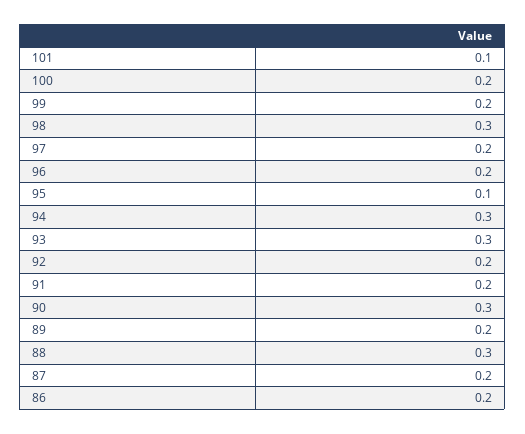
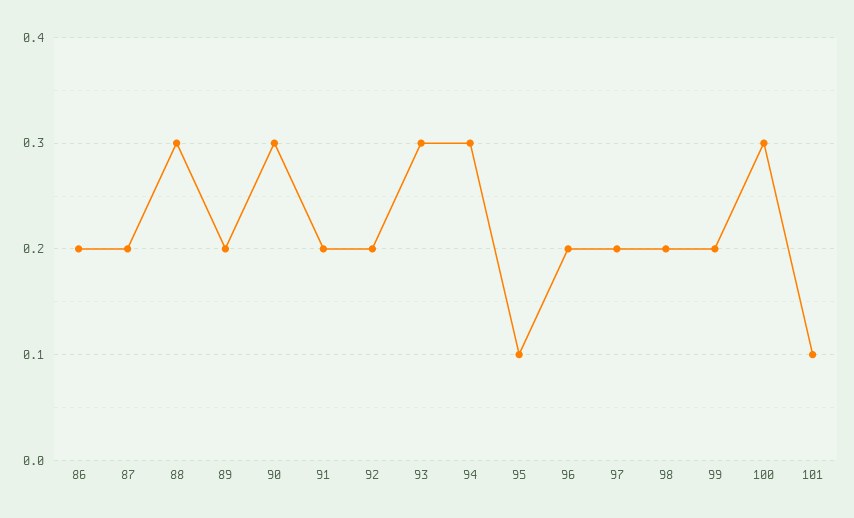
100: 0.2 -> 0.3
98: 0.3 -> 0.2

